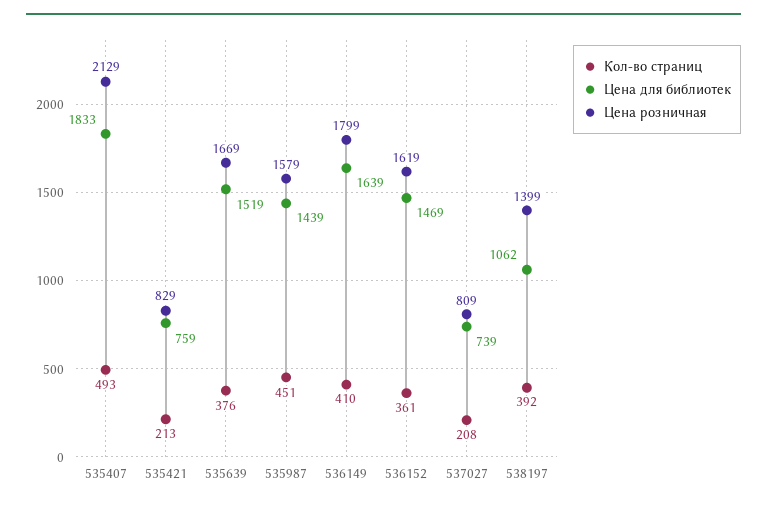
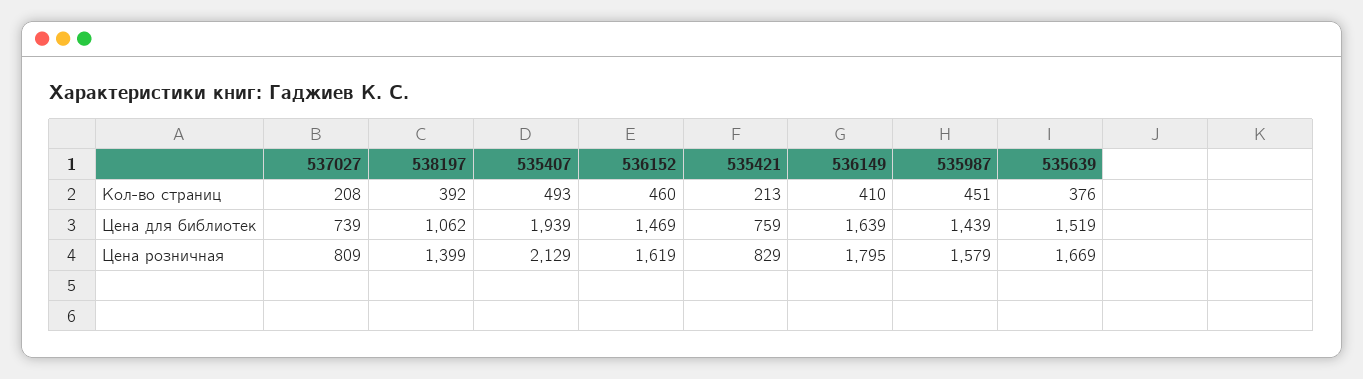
Цена для библиотек, 535407: 1833 -> 1939
Цена розничная, 536149: 1799 -> 1795
Кол-во страниц, 536152: 361 -> 460

